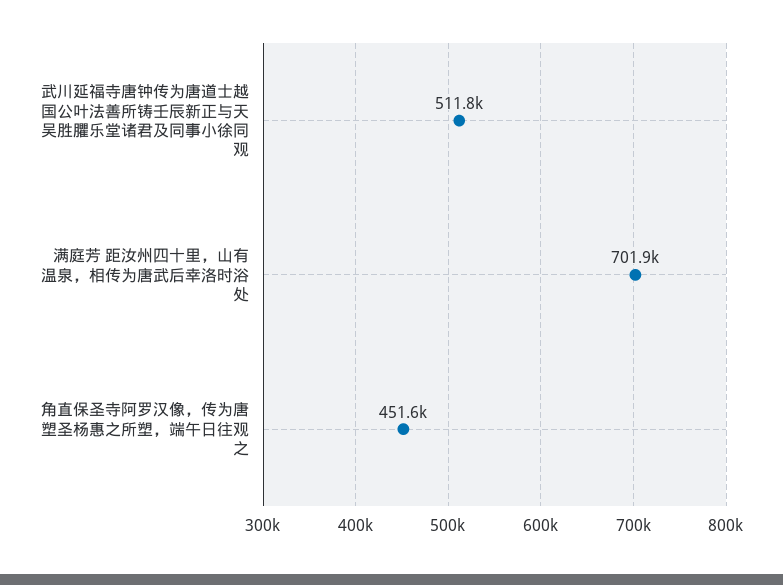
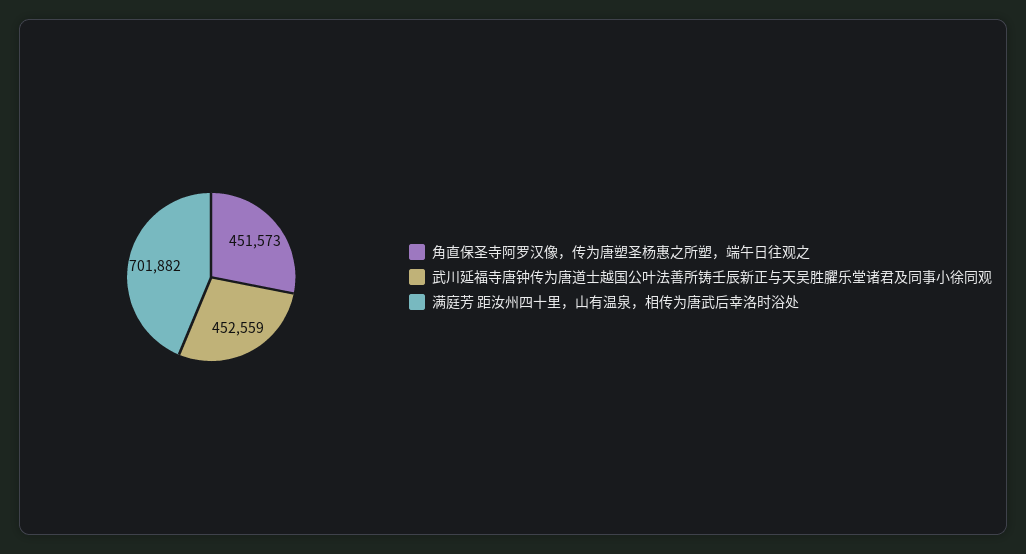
武川延福寺唐钟传为唐道士越国公叶法善所铸壬辰新正与天吴胜臞乐堂诸君及同事小徐同观: 511800 -> 452559

